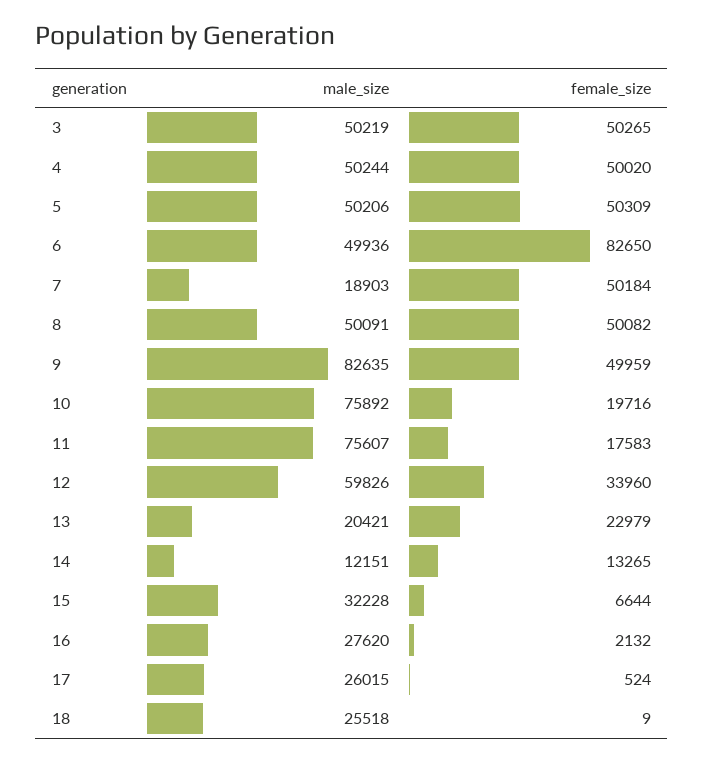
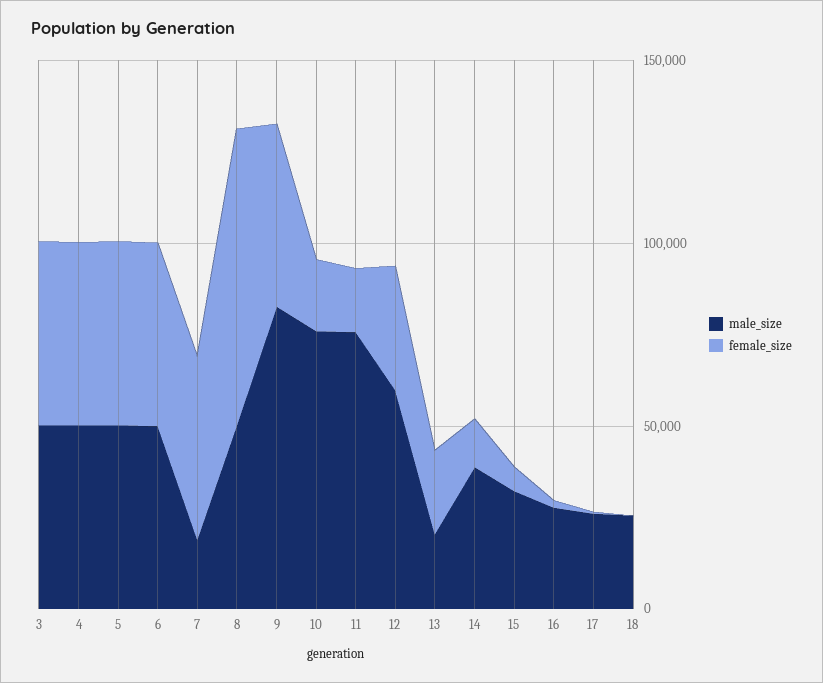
female_size, 6: 82650 -> 50000
female_size, 8: 50082 -> 80000
male_size, 14: 12151 -> 40000

